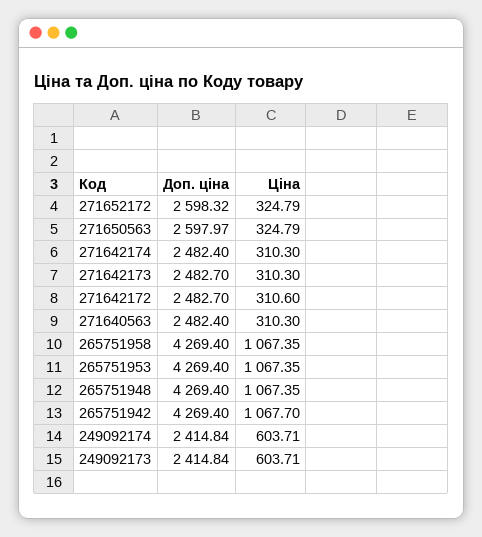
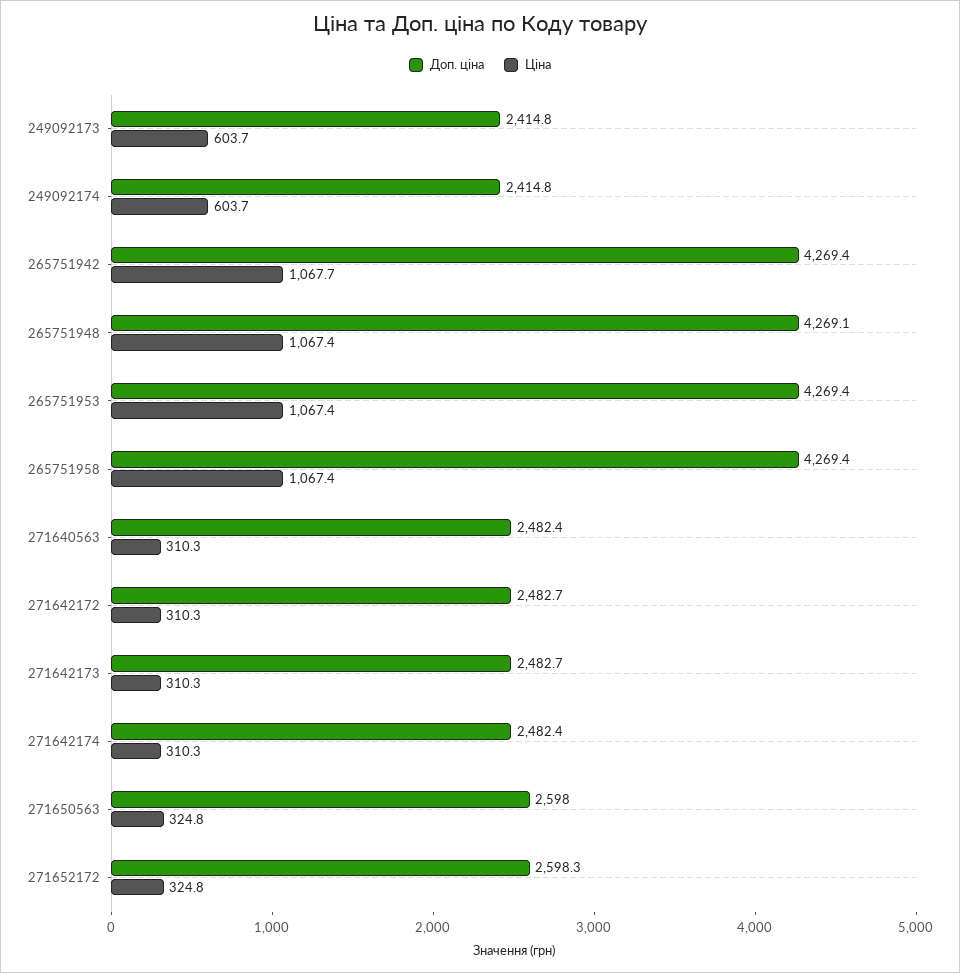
Ціна, 271642172: 310.6 -> 310.3
Доп. ціна, 265751948: 4269.4 -> 4269.1

